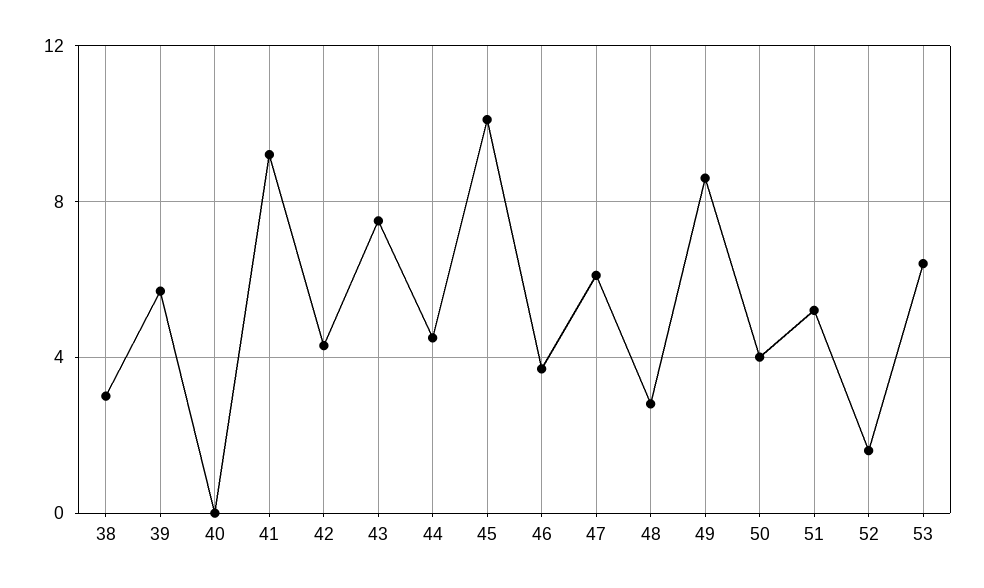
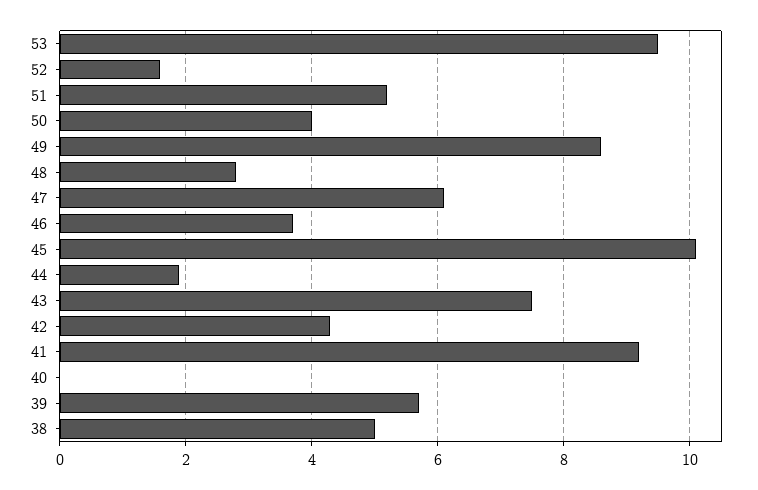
38: 3 -> 5
44: 4.5 -> 2
53: 6.5 -> 9.5

